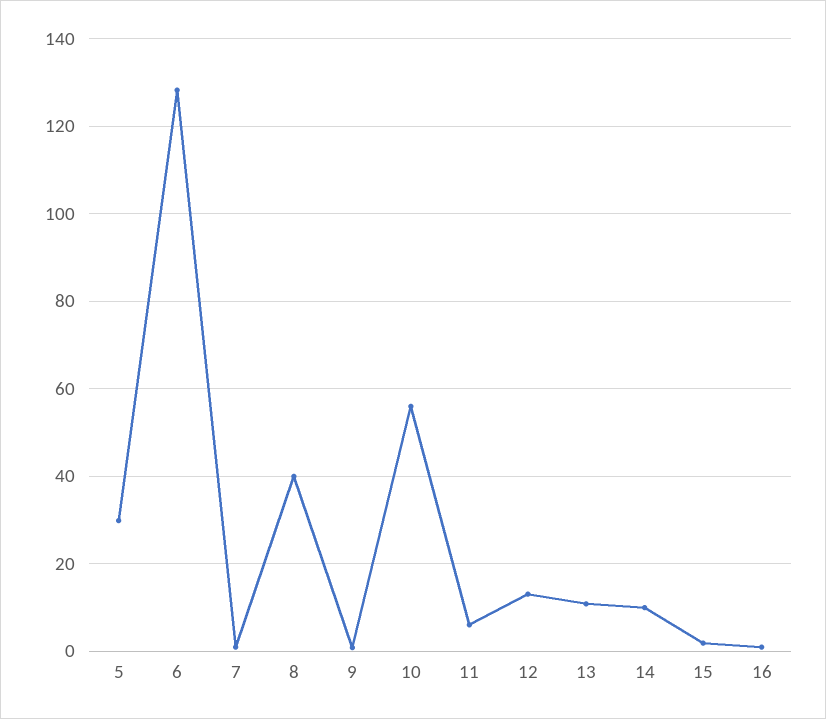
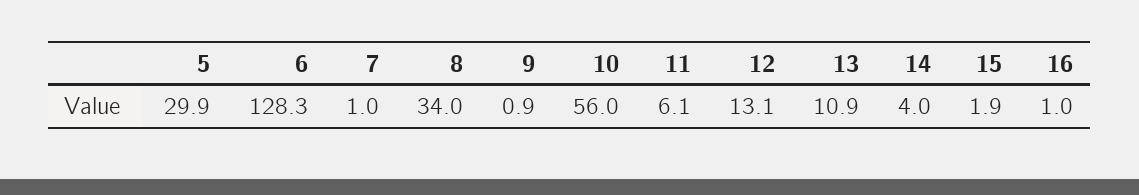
8: 40 -> 34
14: 10 -> 4

